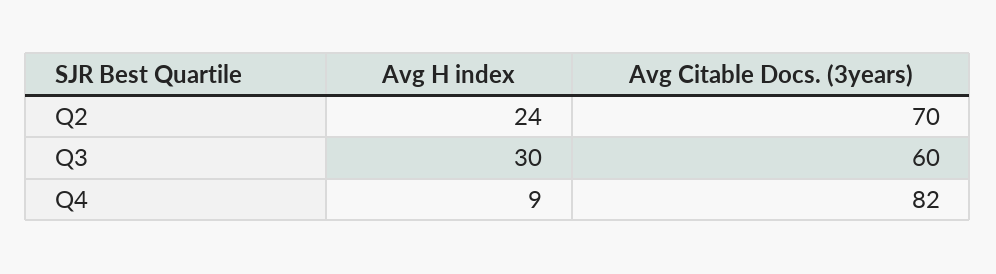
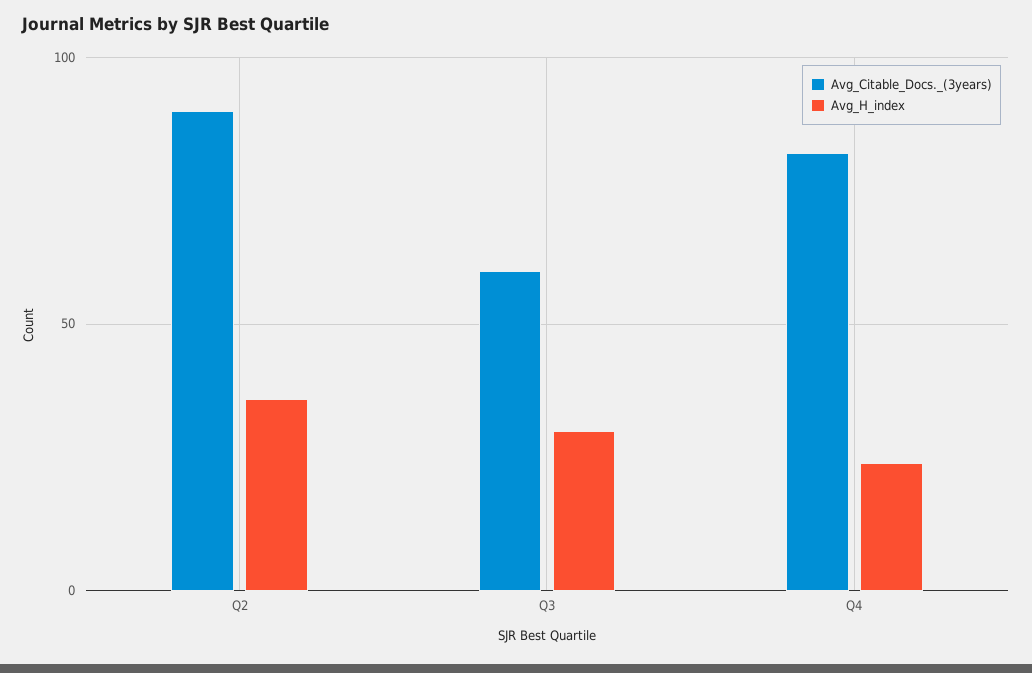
Avg H index, Q2: 24 -> 35
Avg Citable Docs. (3years), Q2: 70 -> 90
Avg H index, Q4: 9 -> 25

